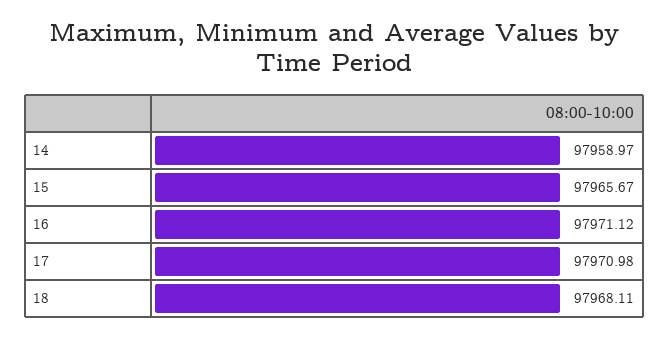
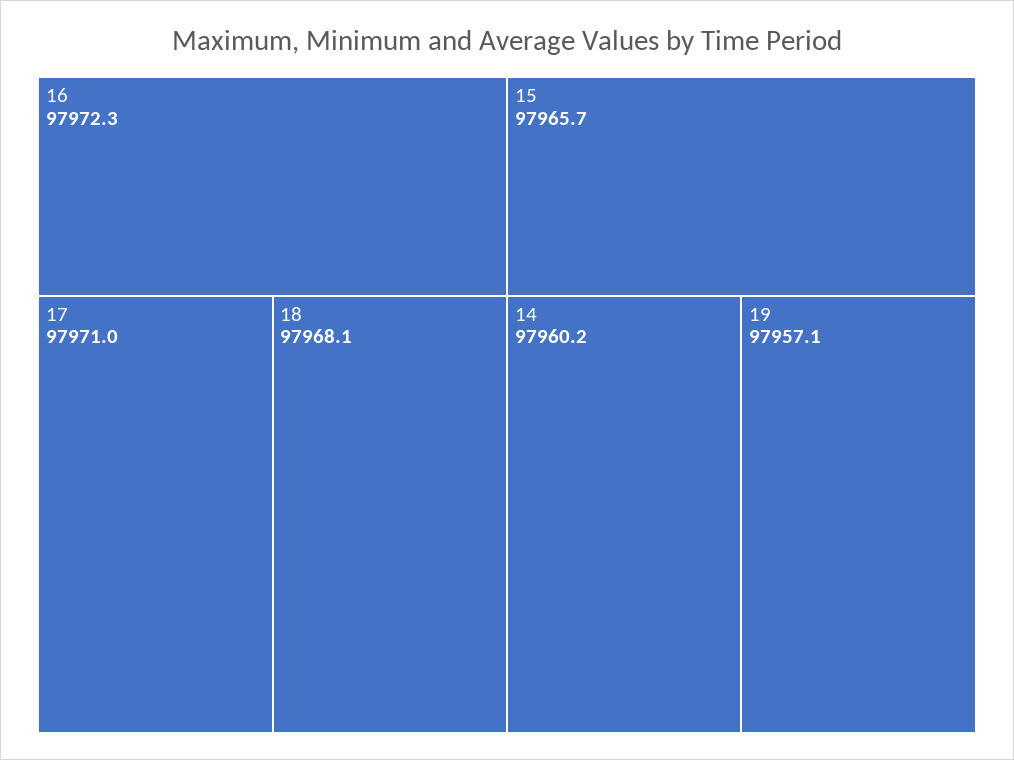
14: 97958.97 -> 97960.2
16: 97971.12 -> 97972.3
19: none -> 97957.1

